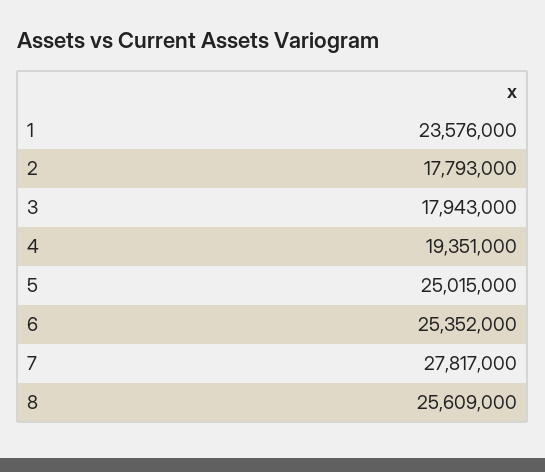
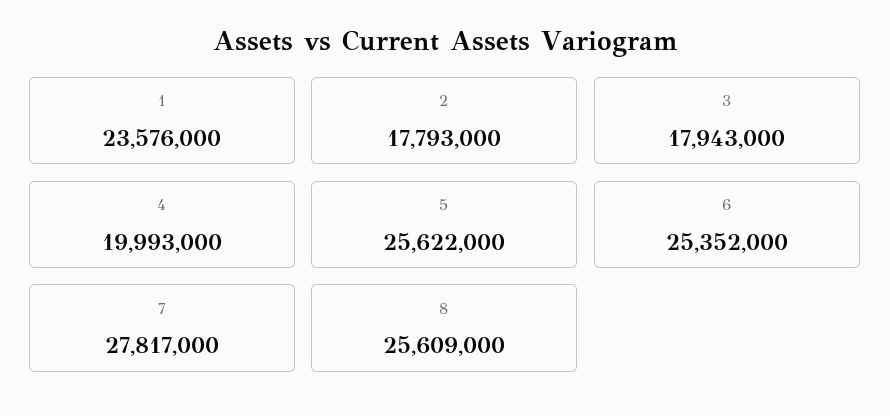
4: 19351000 -> 19993000
5: 25015000 -> 25622000

